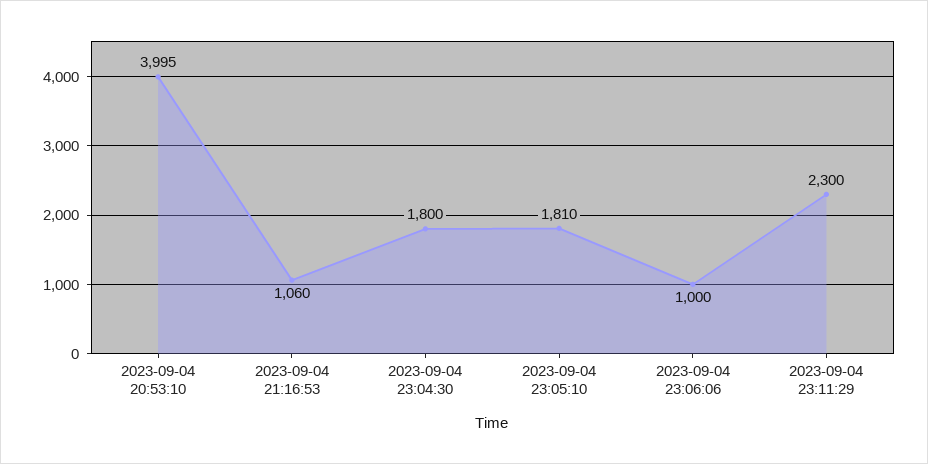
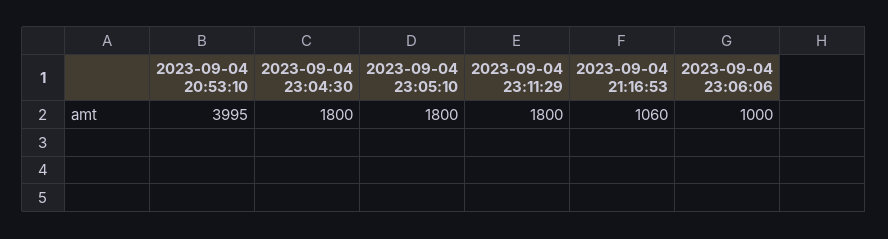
2023-09-04 23:05:10: 1810 -> 1800
2023-09-04 23:11:29: 2300 -> 1800

